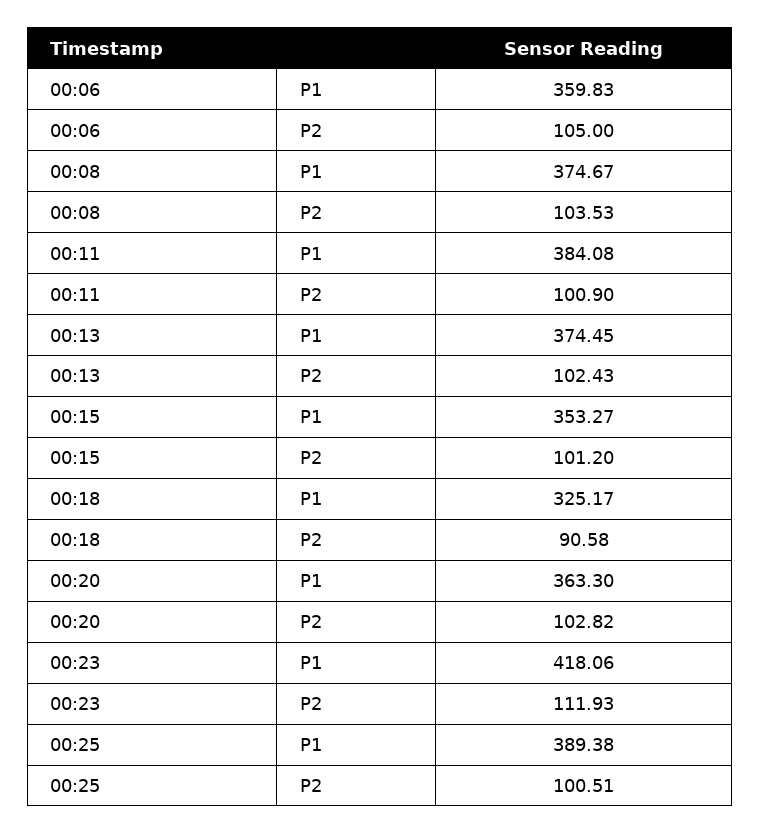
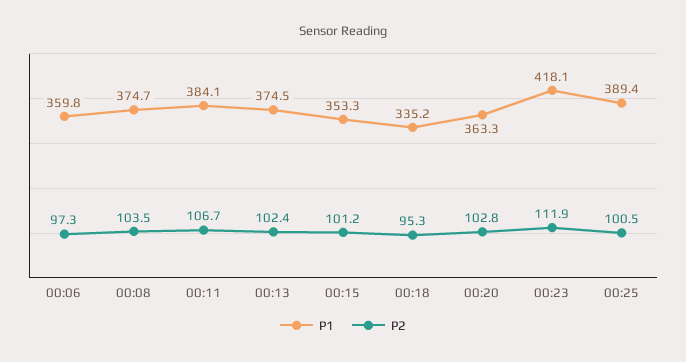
P2, 00:06: 105 -> 97.3
P2, 00:11: 100.9 -> 106.7
P1, 00:18: 325.17 -> 335.2
P2, 00:18: 90.58 -> 95.3

